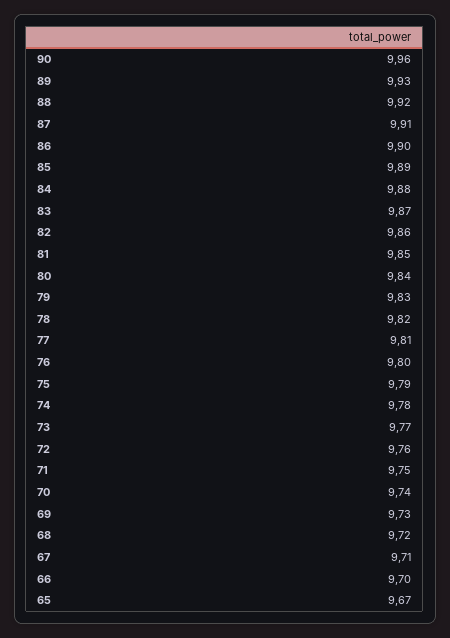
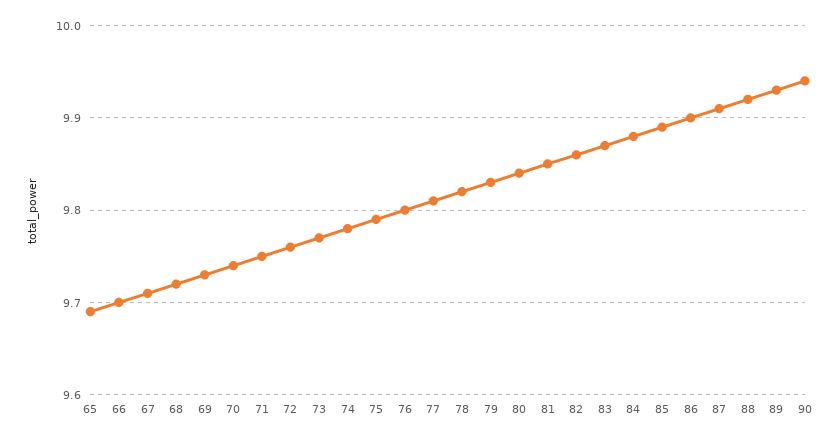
90: 9.96 -> 9.94
65: 9.67 -> 9.69

